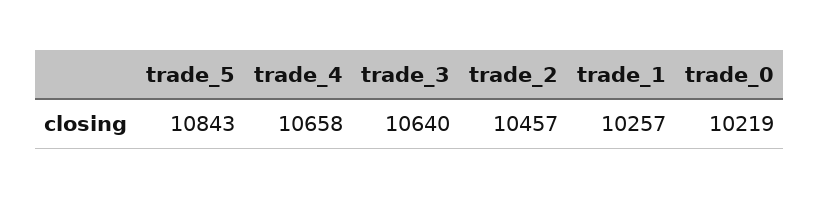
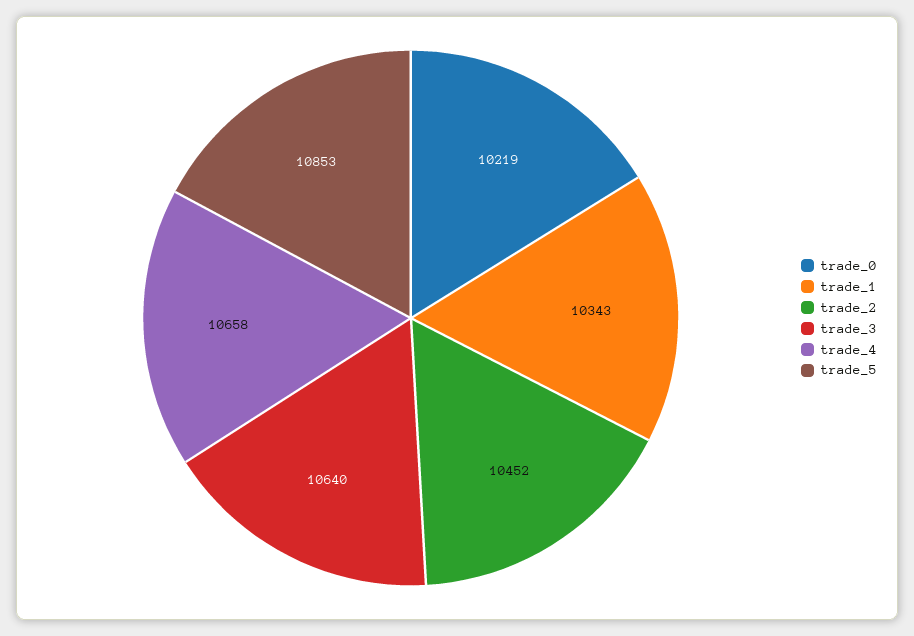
trade_5: 10843 -> 10853
trade_2: 10457 -> 10452
trade_1: 10257 -> 10343

